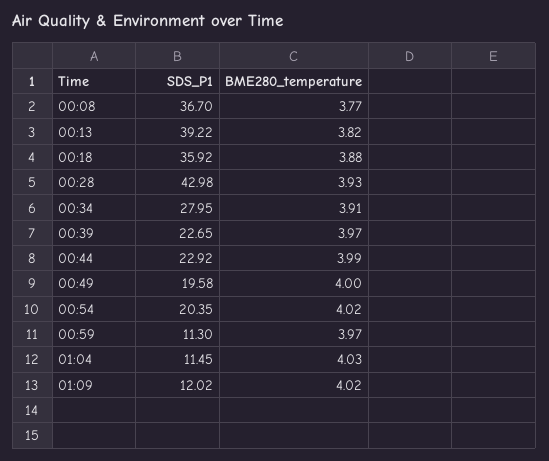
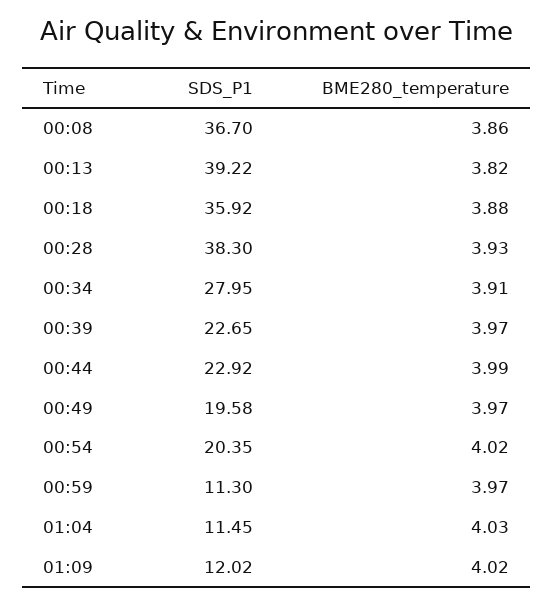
BME280_temperature, 00:08: 3.77 -> 3.86
SDS_P1, 00:28: 42.98 -> 38.3
BME280_temperature, 00:49: 4 -> 3.97

